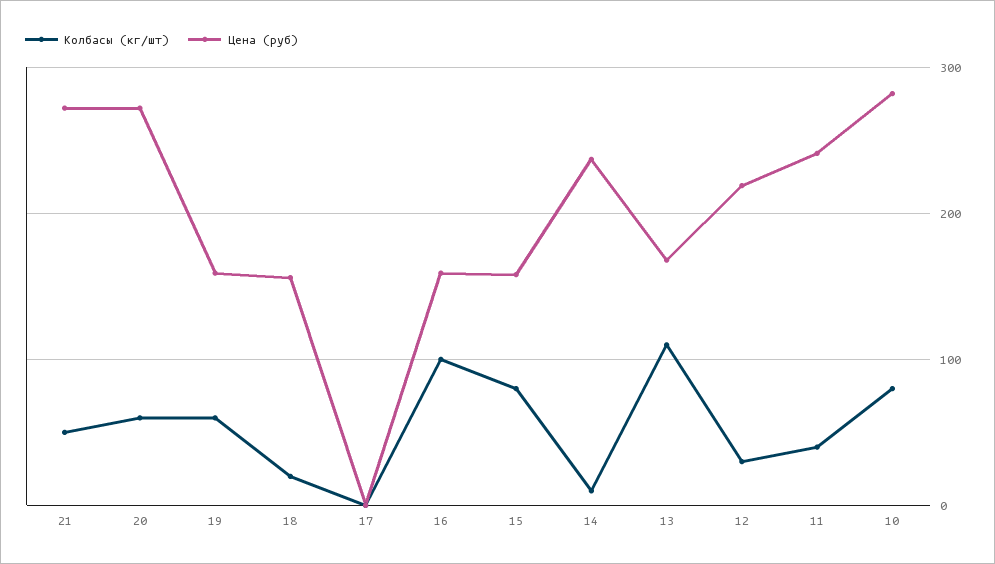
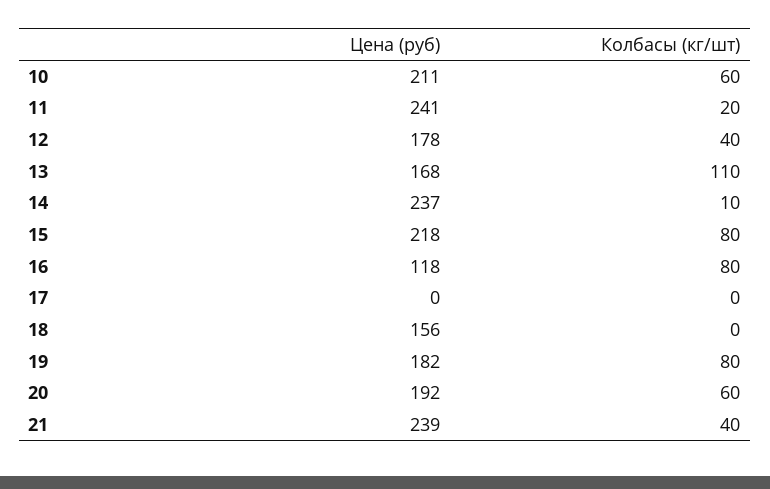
Колбасы (кг/шт), 21: 50 -> 40
Цена (руб), 21: 270 -> 239
Цена (руб), 20: 270 -> 192
Колбасы (кг/шт), 19: 60 -> 80
Цена (руб), 19: 160 -> 182
Колбасы (кг/шт), 18: 20 -> 0
Колбасы (кг/шт), 16: 100 -> 80
Цена (руб), 16: 160 -> 118
Цена (руб), 15: 160 -> 218
Колбасы (кг/шт), 12: 30 -> 40
Цена (руб), 12: 220 -> 178
Колбасы (кг/шт), 11: 40 -> 20
Колбасы (кг/шт), 10: 80 -> 60
Цена (руб), 10: 280 -> 211

